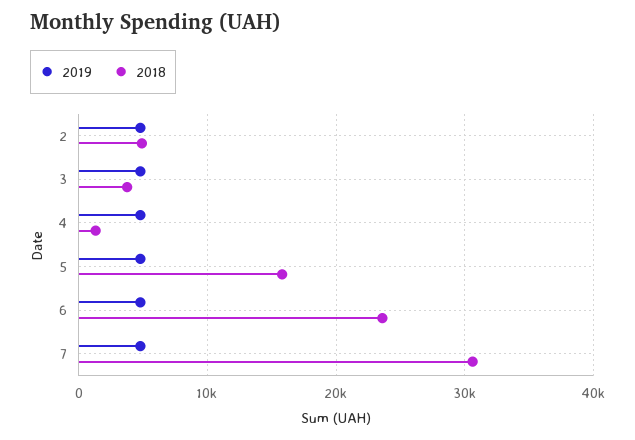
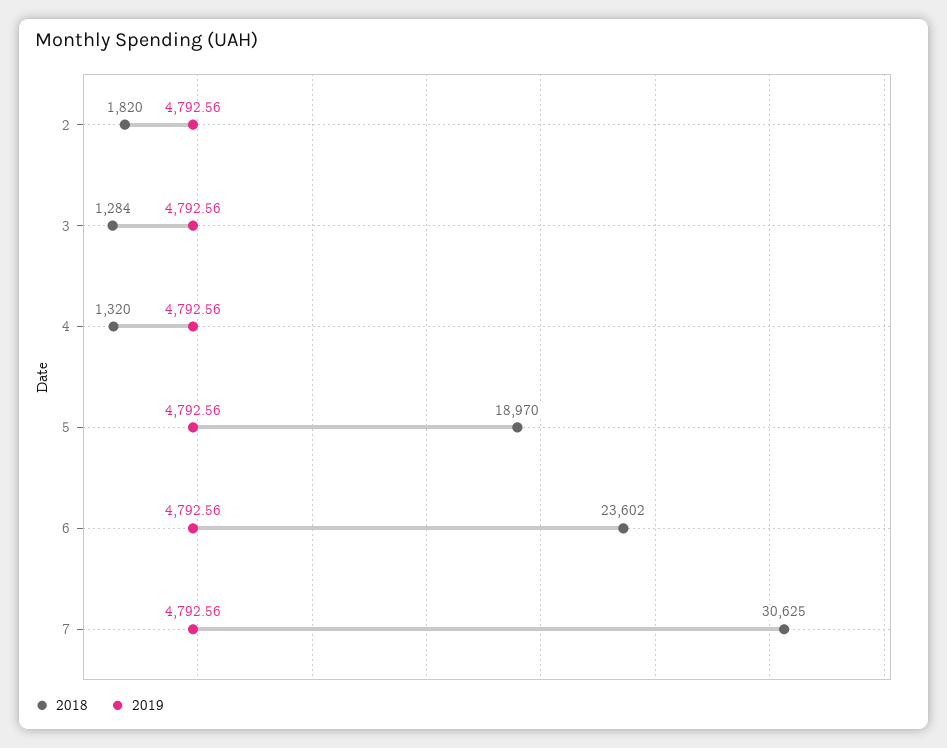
2018, 2: 5000 -> 1820
2018, 3: 4000 -> 1284
2018, 5: 16000 -> 18970

